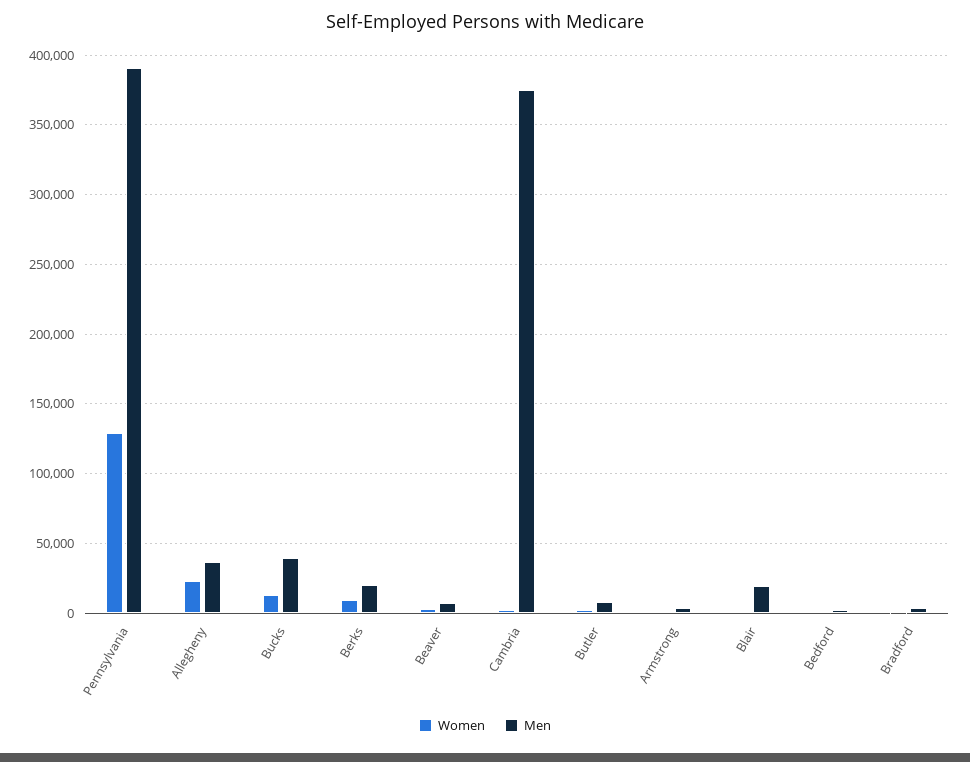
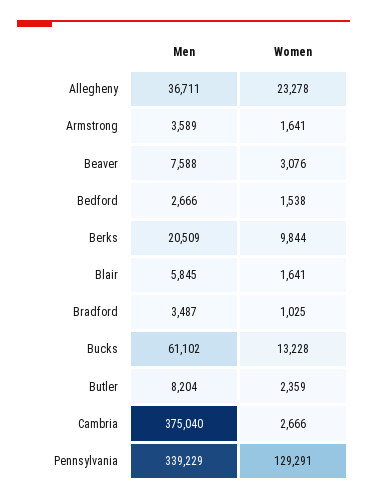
Men, Pennsylvania: 390000 -> 339229
Men, Bucks: 40000 -> 61102
Men, Blair: 20000 -> 5845

